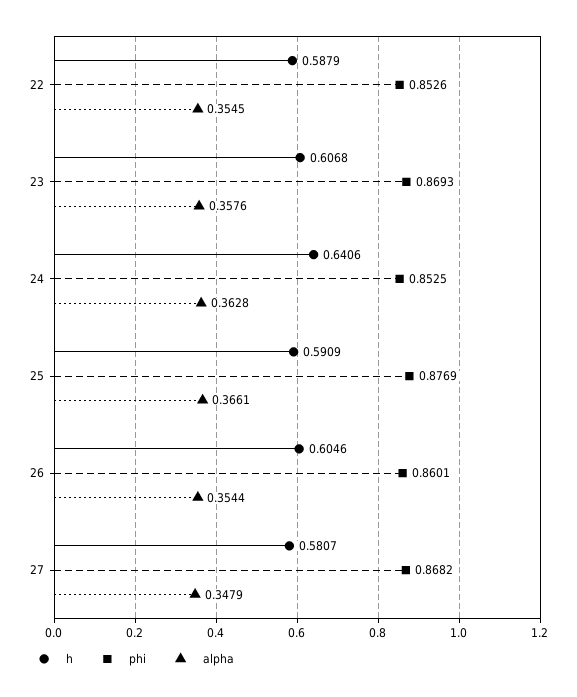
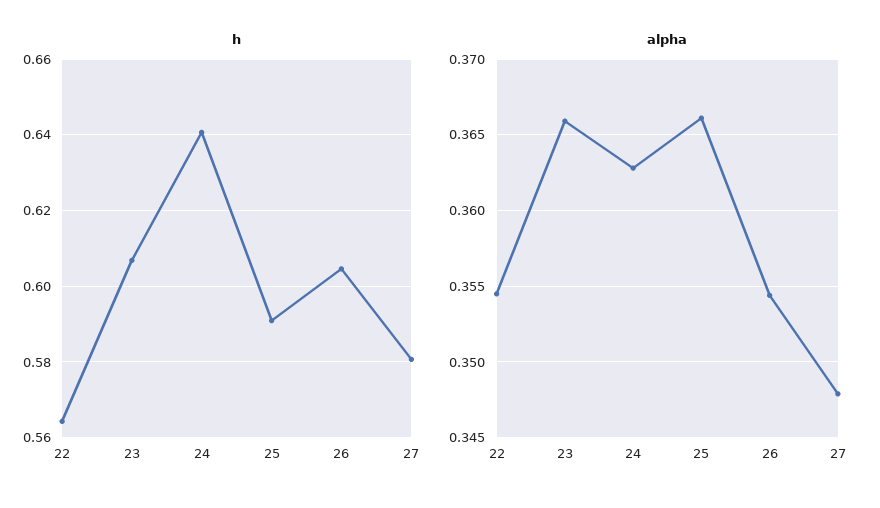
h, 22: 0.5879 -> 0.564
phi, 22: 0.8526 -> none
phi, 23: 0.8693 -> none
alpha, 23: 0.3576 -> 0.366
phi, 24: 0.8525 -> none
phi, 25: 0.8769 -> none
phi, 26: 0.8601 -> none
phi, 27: 0.8682 -> none

